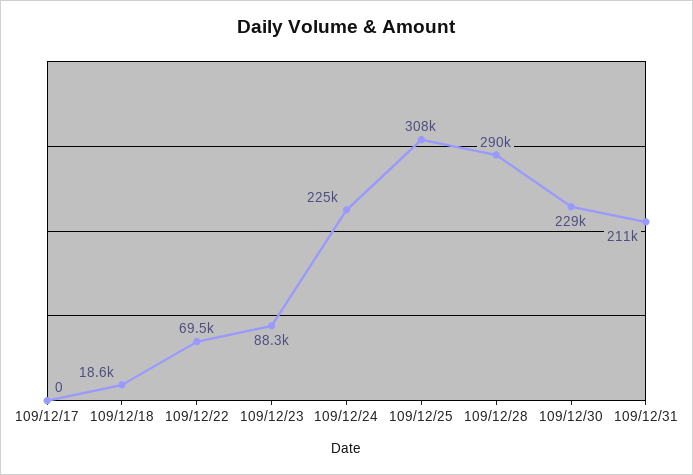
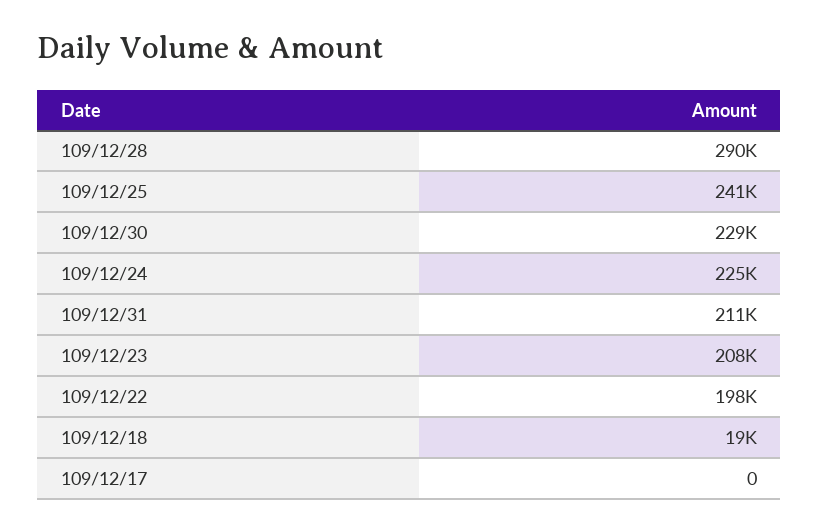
109/12/22: 69500 -> 198000
109/12/23: 88300 -> 208000
109/12/25: 308000 -> 241000

